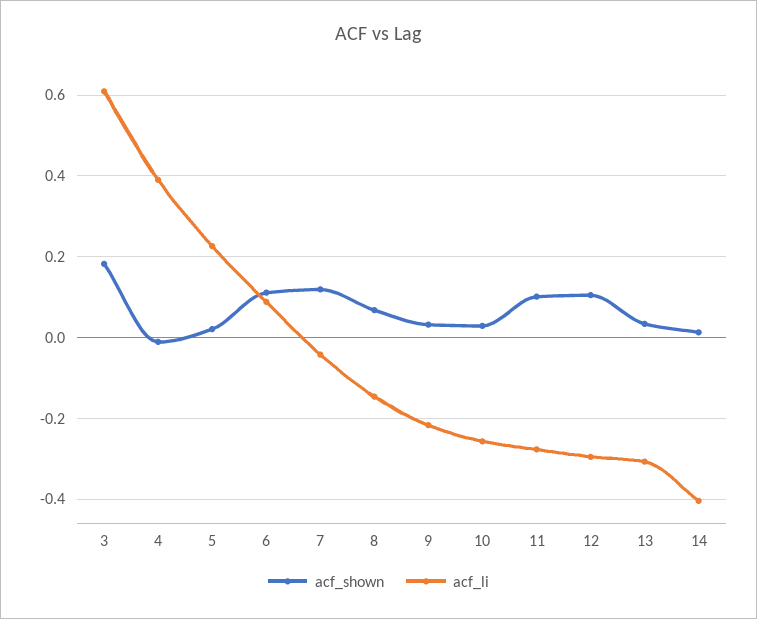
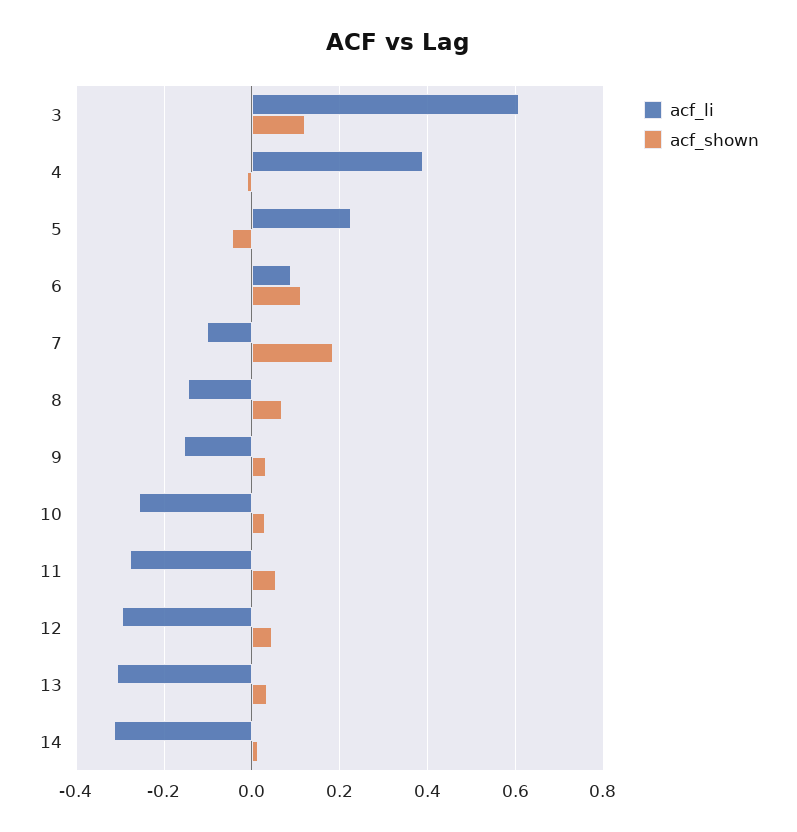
acf_shown, 3: 0.18 -> 0.12
acf_shown, 5: 0.02 -> -0.04
acf_shown, 7: 0.12 -> 0.18
acf_li, 7: -0.04 -> -0.1
acf_li, 9: -0.22 -> -0.16
acf_shown, 11: 0.1 -> 0.06
acf_shown, 12: 0.1 -> 0.04
acf_li, 14: -0.4 -> -0.32

